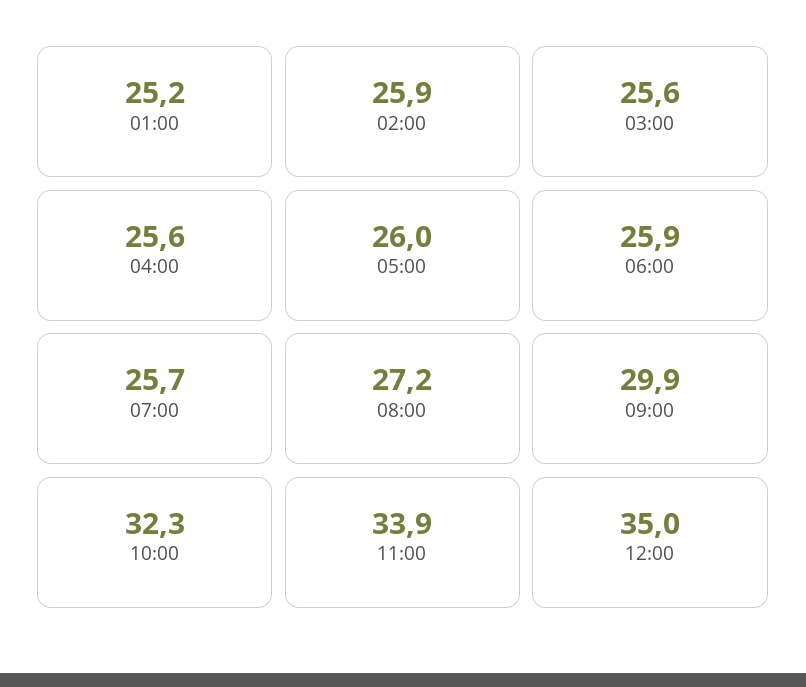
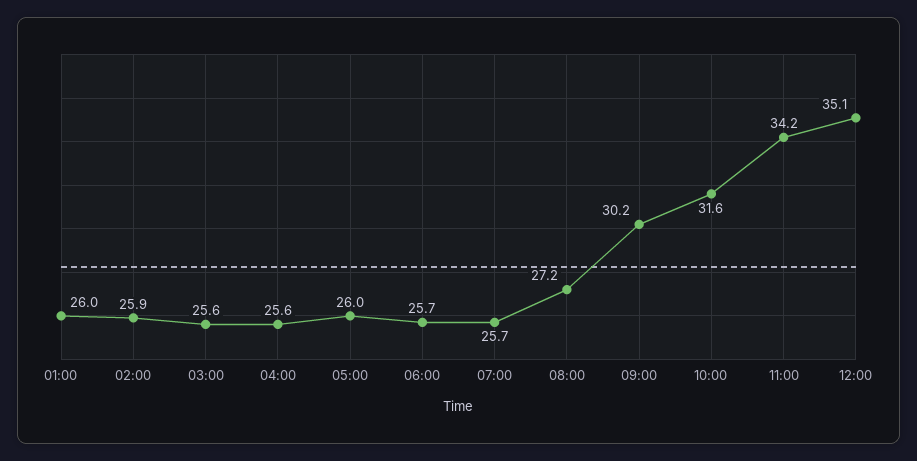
01:00: 25.2 -> 26
06:00: 25.9 -> 25.7
09:00: 29.9 -> 30.2
10:00: 32.3 -> 31.6
11:00: 33.9 -> 34.2
12:00: 35 -> 35.1

